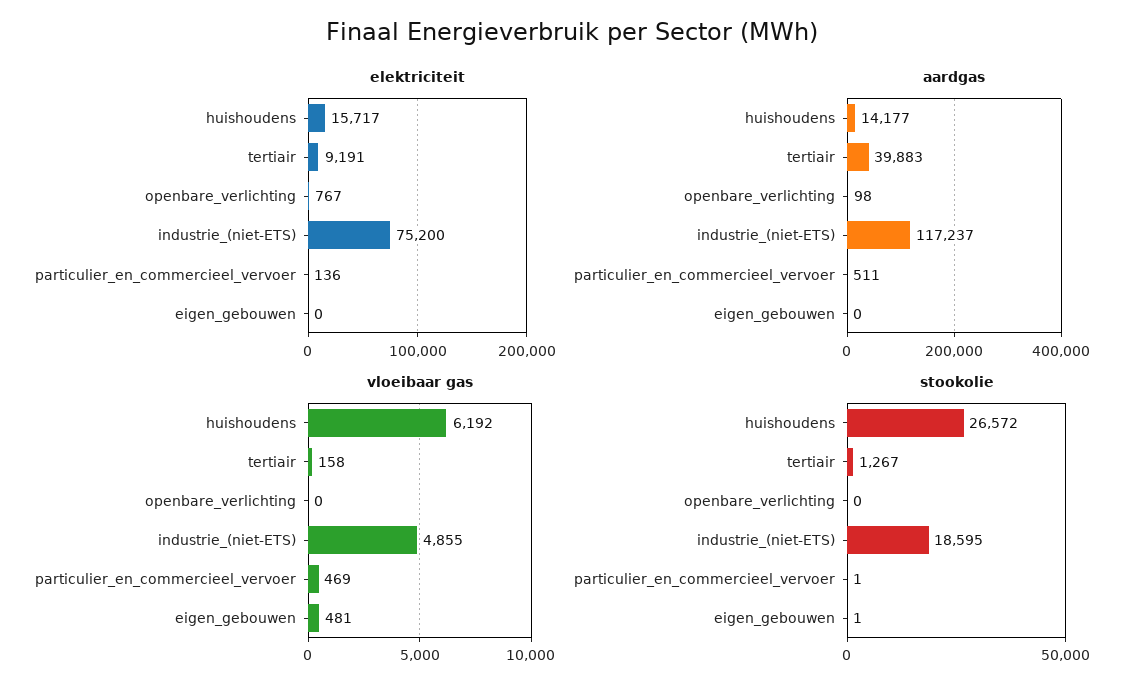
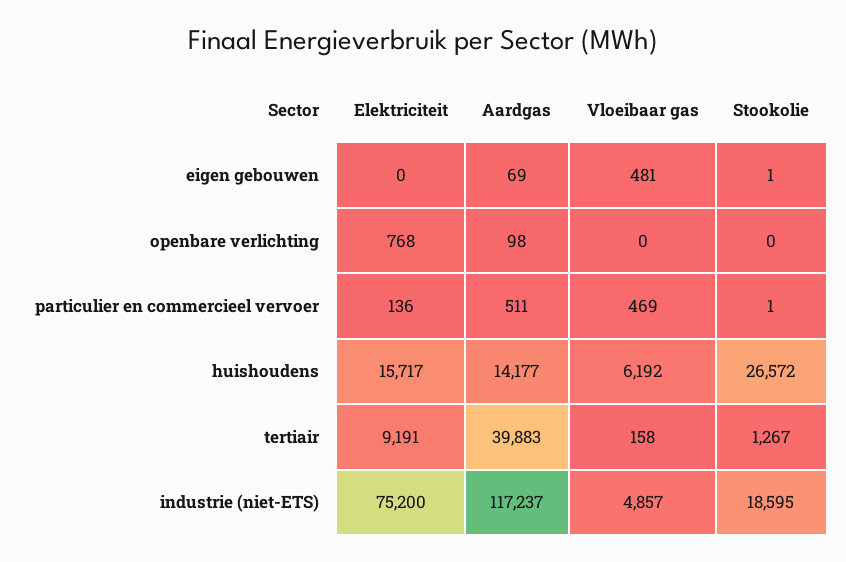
elektriciteit, openbare_verlichting: 767 -> 768
aardgas, eigen_gebouwen: 0 -> 69
vloeibaar gas, industrie_(niet-ETS): 4855 -> 4857

